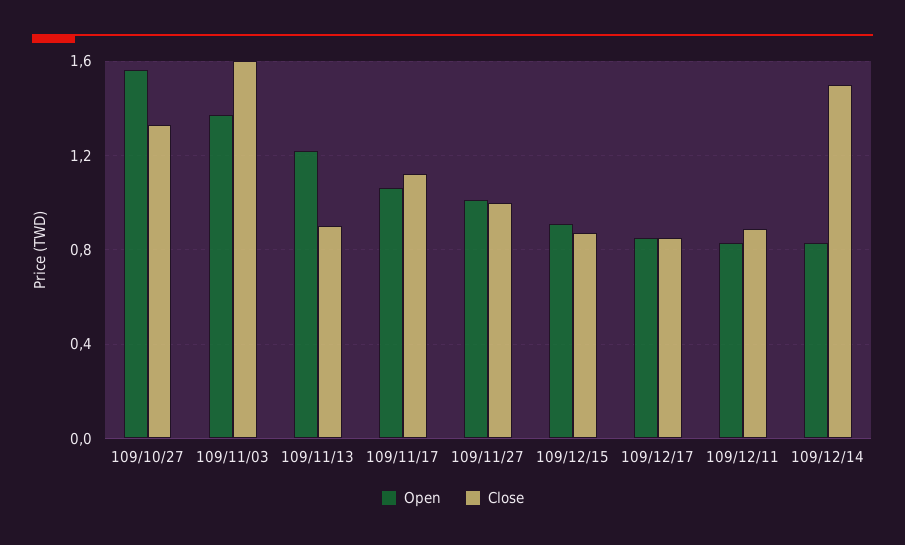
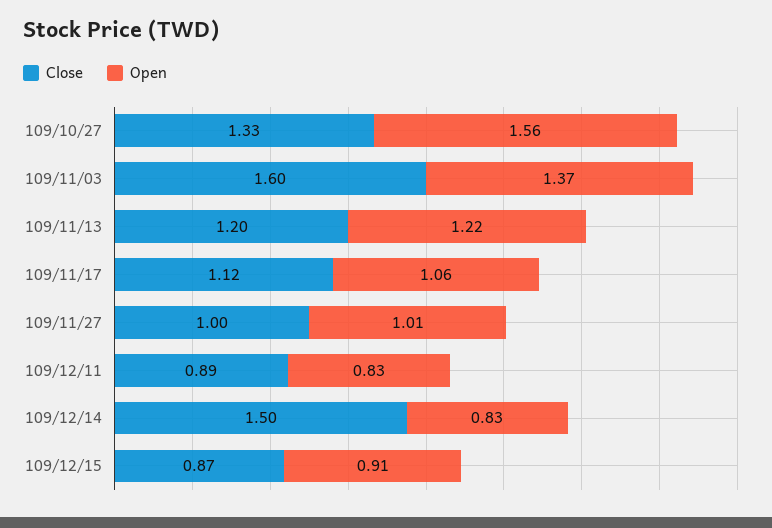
Close, 109/11/13: 0.9 -> 1.2
Open, 109/12/17: 0.85 -> none
Close, 109/12/17: 0.85 -> none

